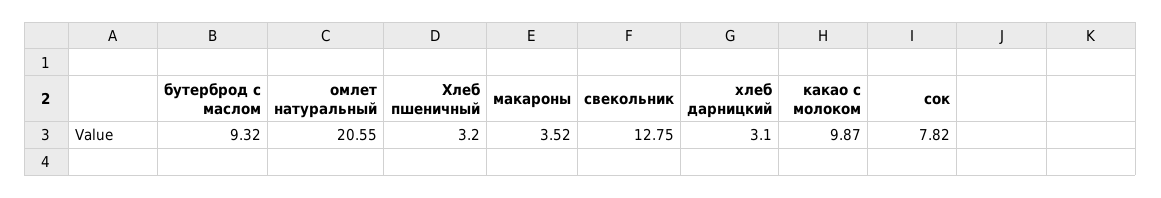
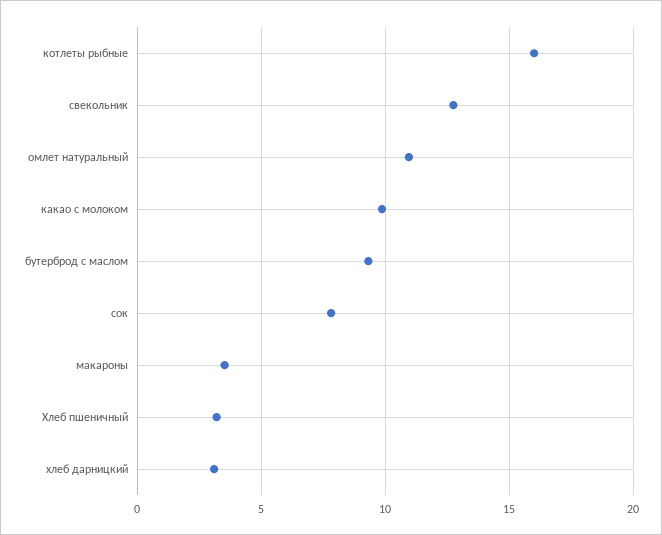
омлет натуральный: 20.55 -> 11
котлеты рыбные: none -> 16

